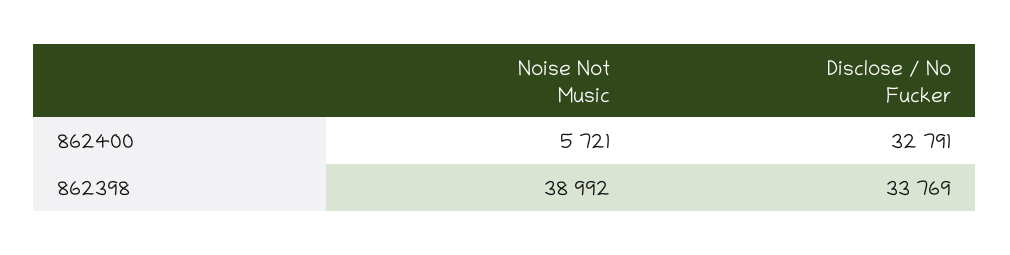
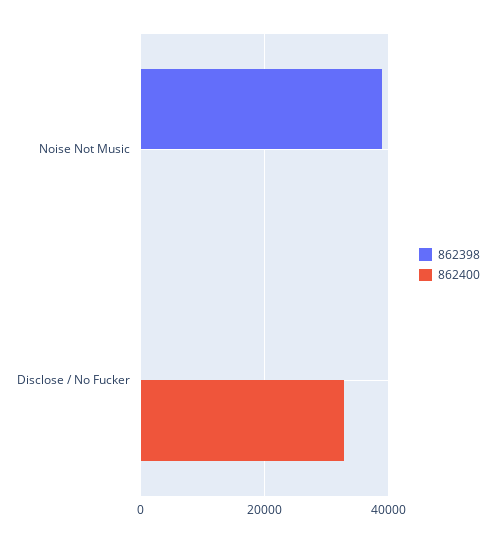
862400, Noise Not Music: 5721 -> 0
862398, Disclose / No Fucker: 33769 -> 0

